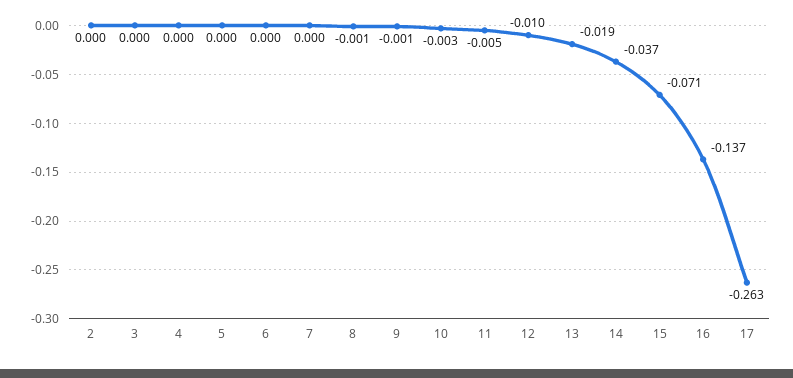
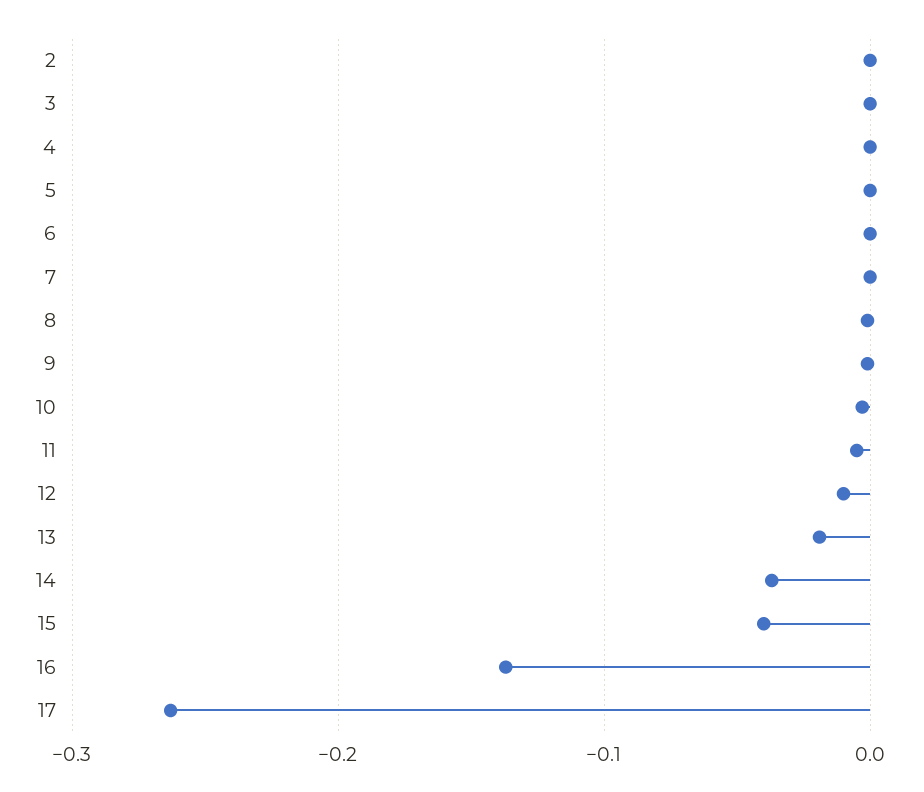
15: -0.071 -> -0.04

